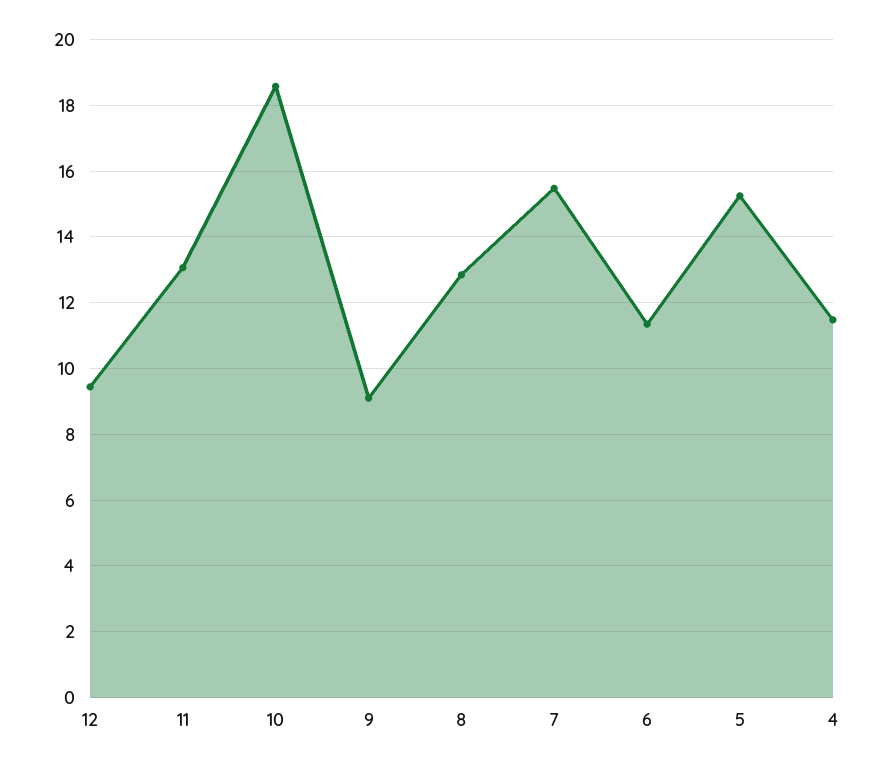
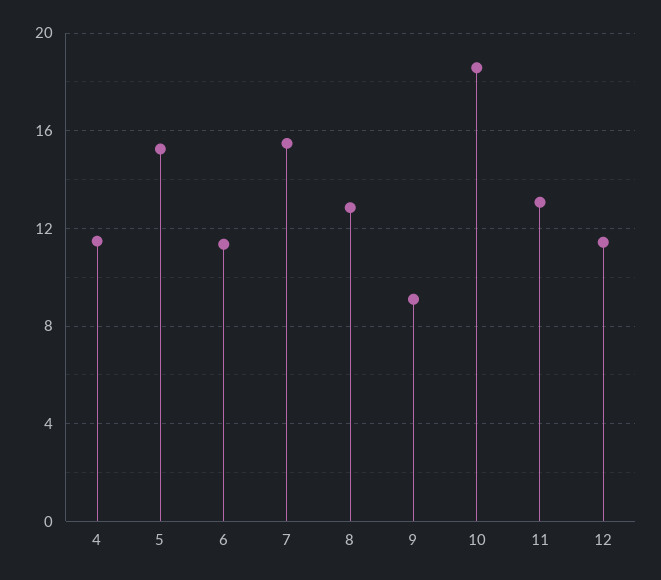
12: 9.4 -> 11.5

